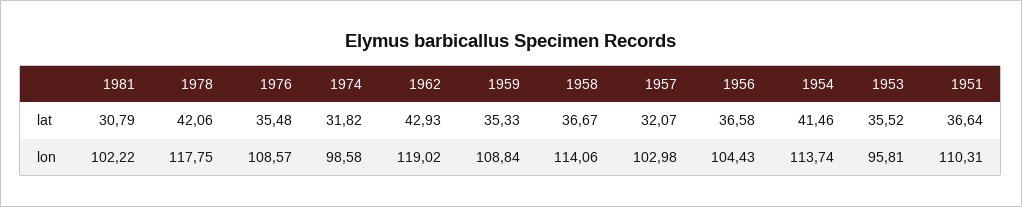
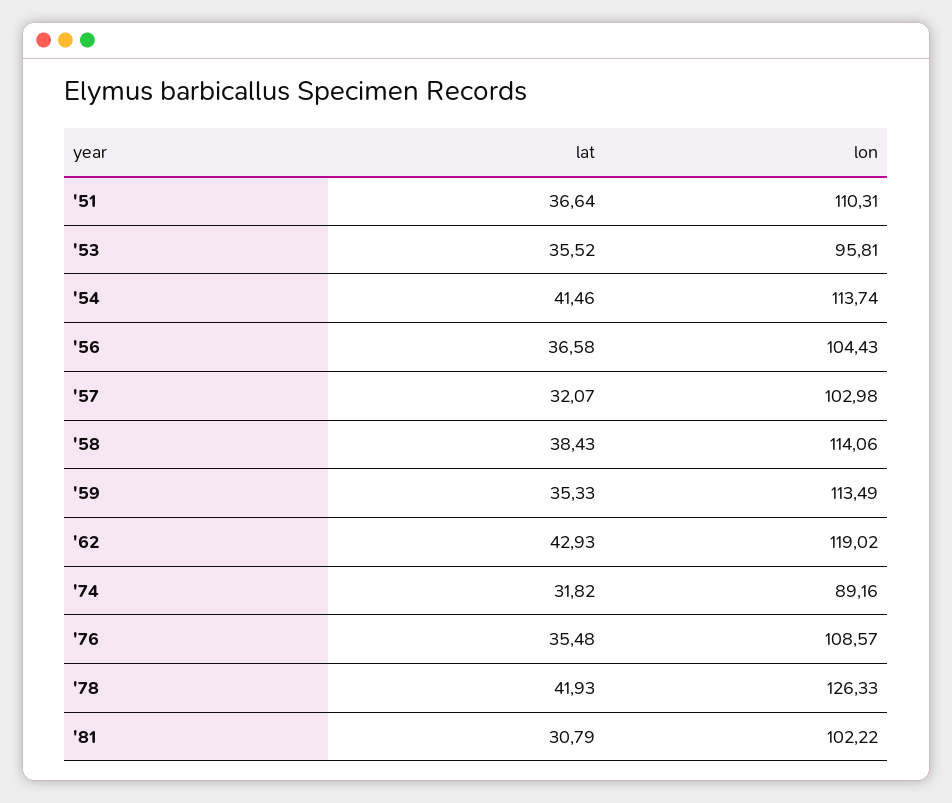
1978, lat: 42.06 -> 41.93
1958, lat: 36.67 -> 38.43
1978, lon: 117.75 -> 126.33
1974, lon: 98.58 -> 89.16
1959, lon: 108.84 -> 113.49

